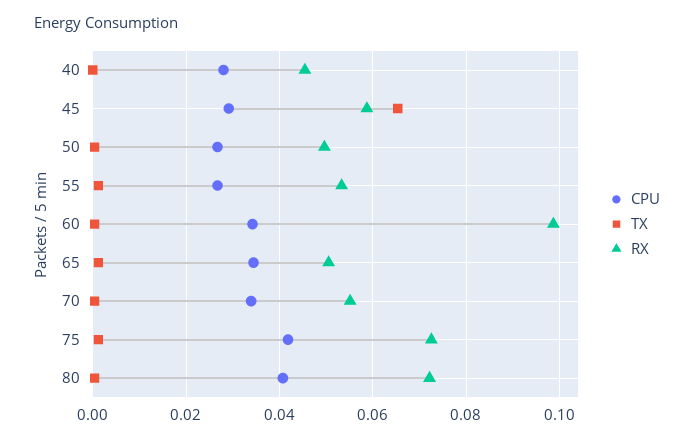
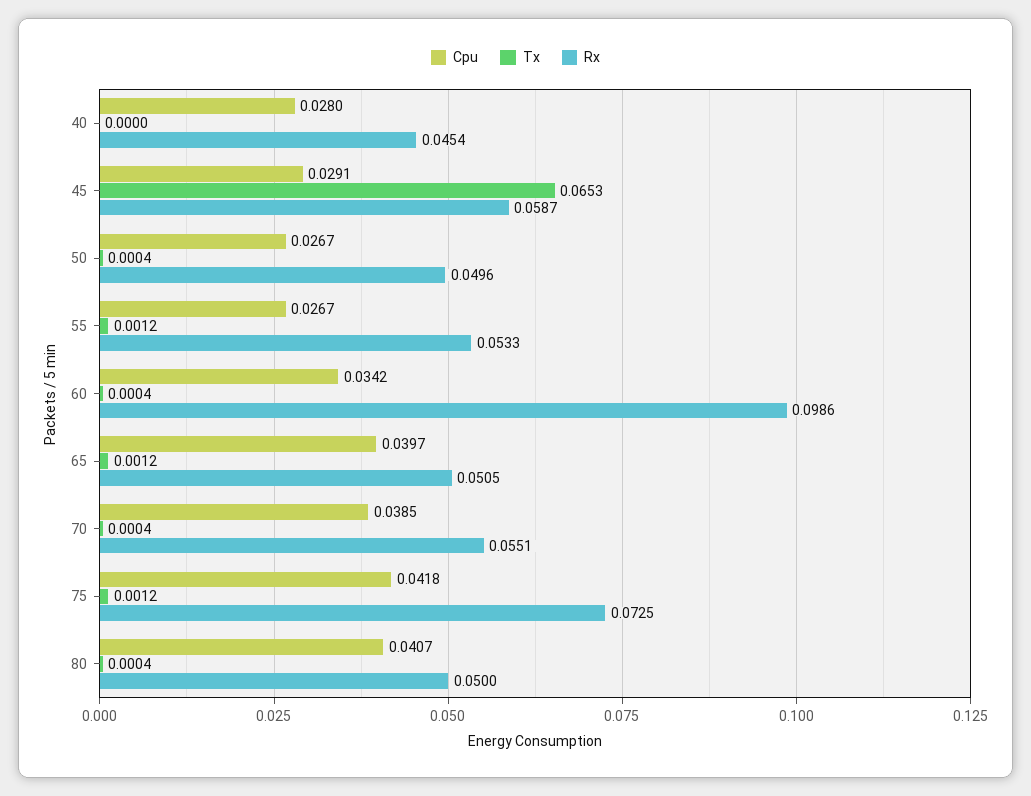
CPU, 65: 0.034 -> 0.0397
CPU, 70: 0.034 -> 0.0385
RX, 80: 0.072 -> 0.05

